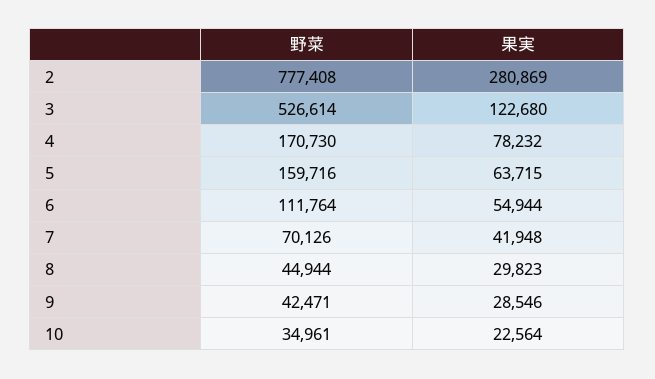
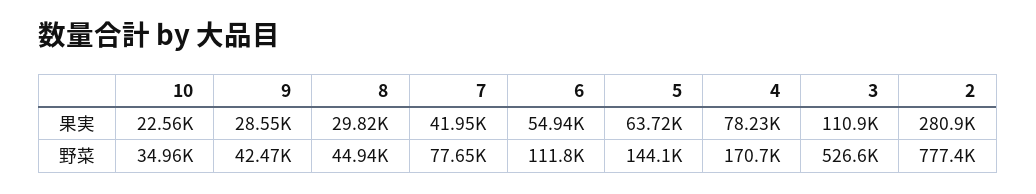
果実, 3: 122680 -> 110900
野菜, 5: 159716 -> 144100
野菜, 7: 70126 -> 77650

